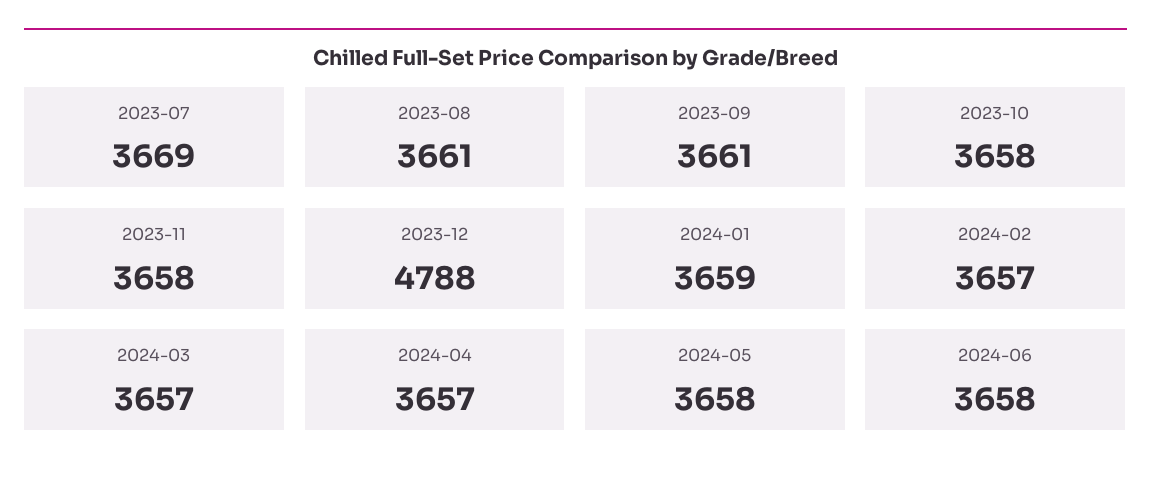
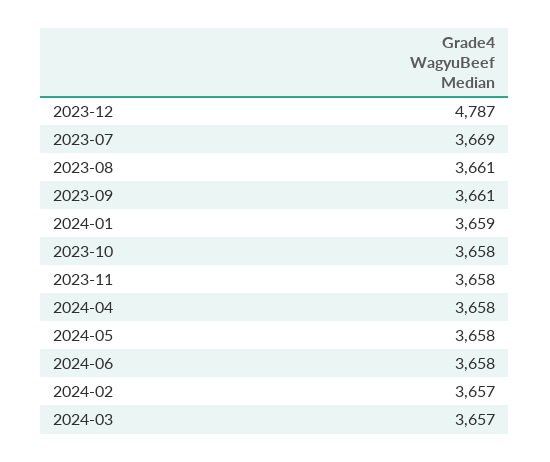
2023-12: 4788 -> 4787
2024-04: 3657 -> 3658

